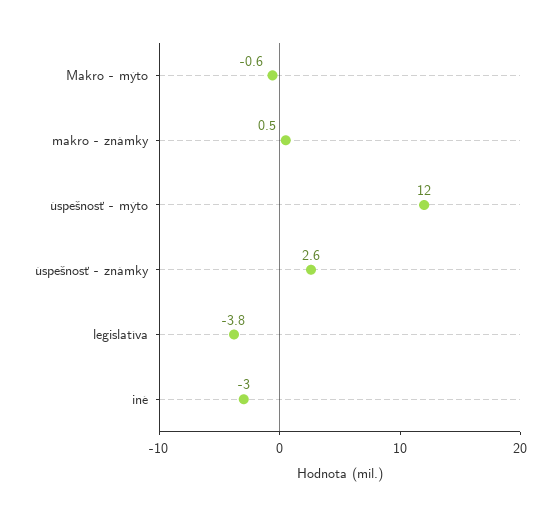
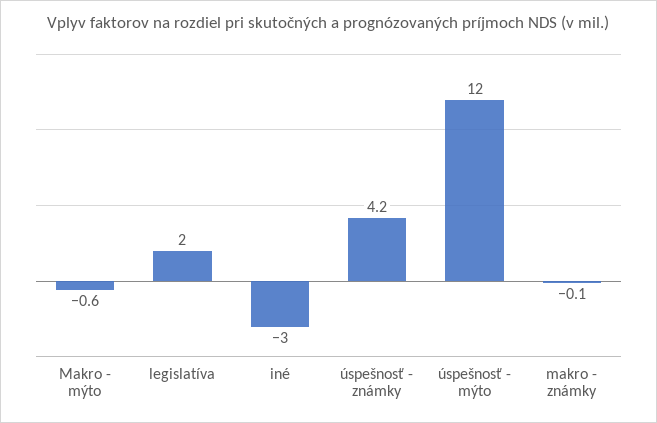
makro - známky: 0.5 -> -0.1
úspešnosť - známky: 2.6 -> 4.2
legislatíva: -3.8 -> 2

